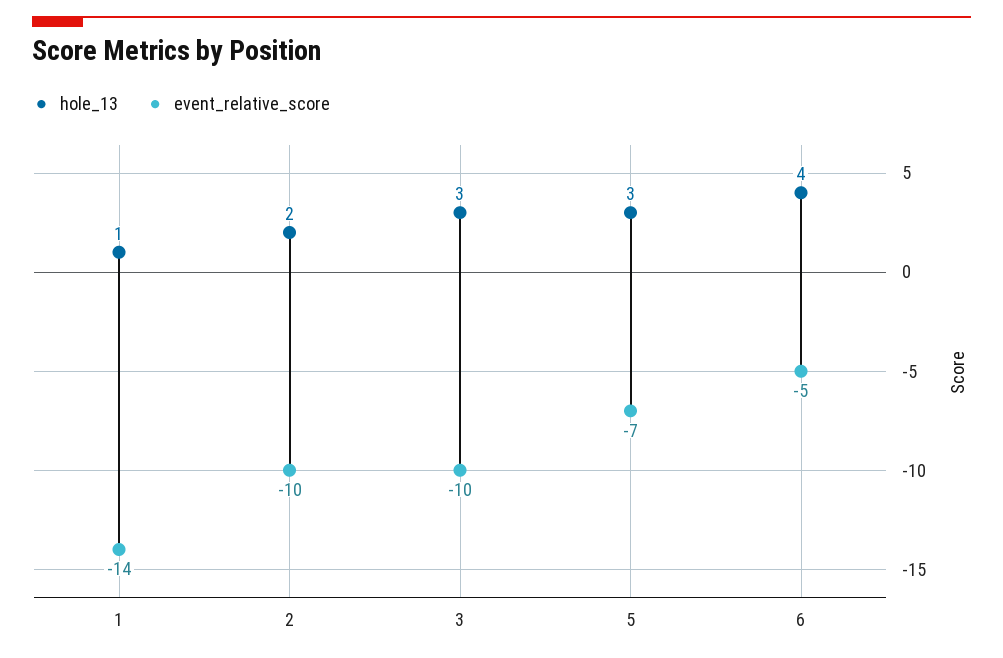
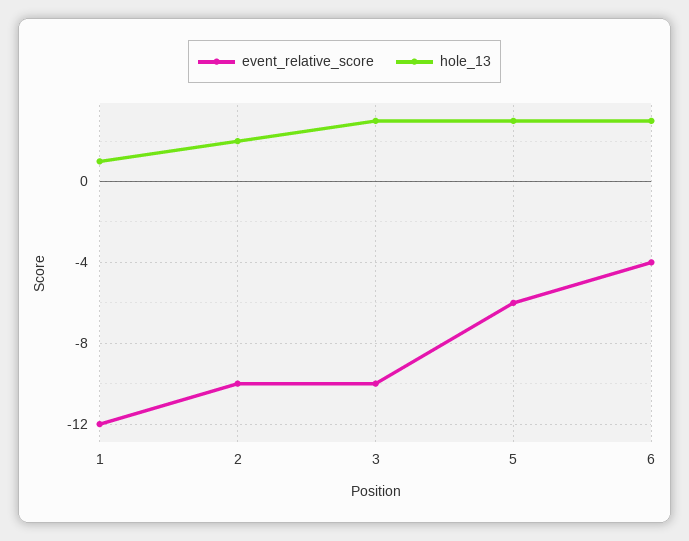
event_relative_score, 1: -14 -> -12
event_relative_score, 5: -7 -> -6
hole_13, 6: 4 -> 3
event_relative_score, 6: -5 -> -4

